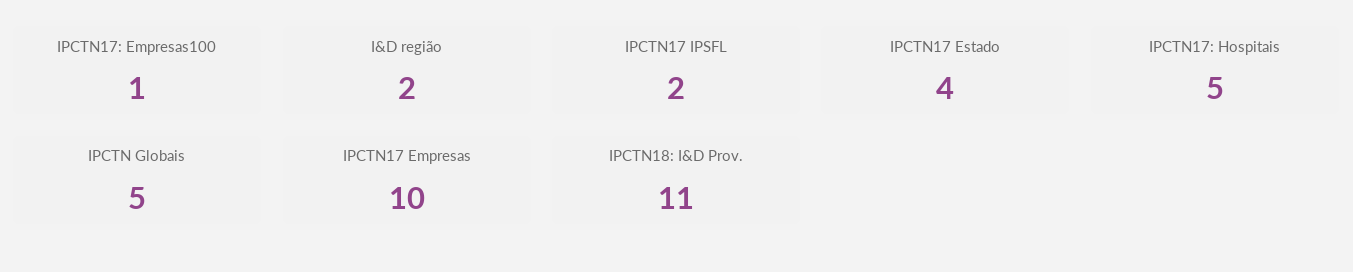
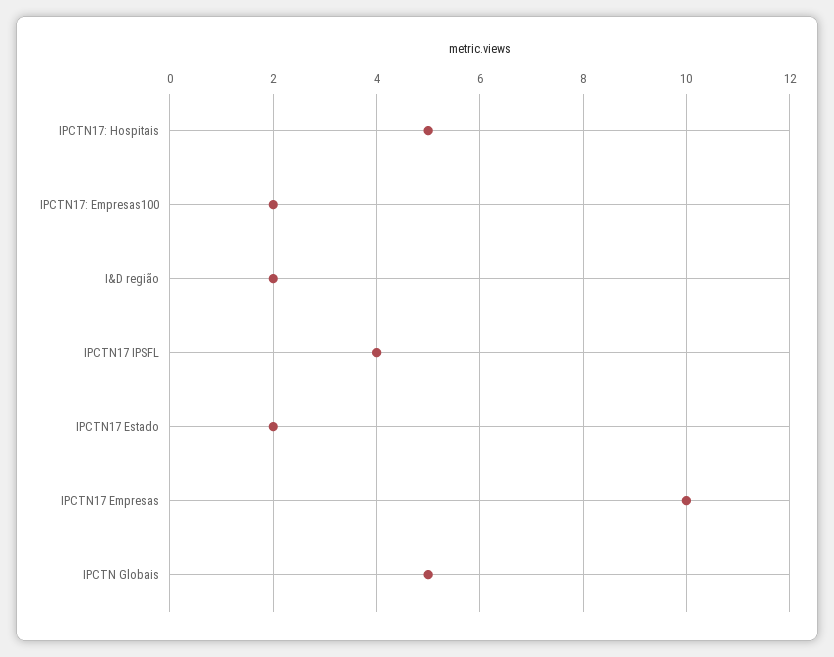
IPCTN17: Empresas100: 1 -> 2
IPCTN17 IPSFL: 2 -> 4
IPCTN17 Estado: 4 -> 2
IPCTN18: I&D Prov.: 11 -> none

